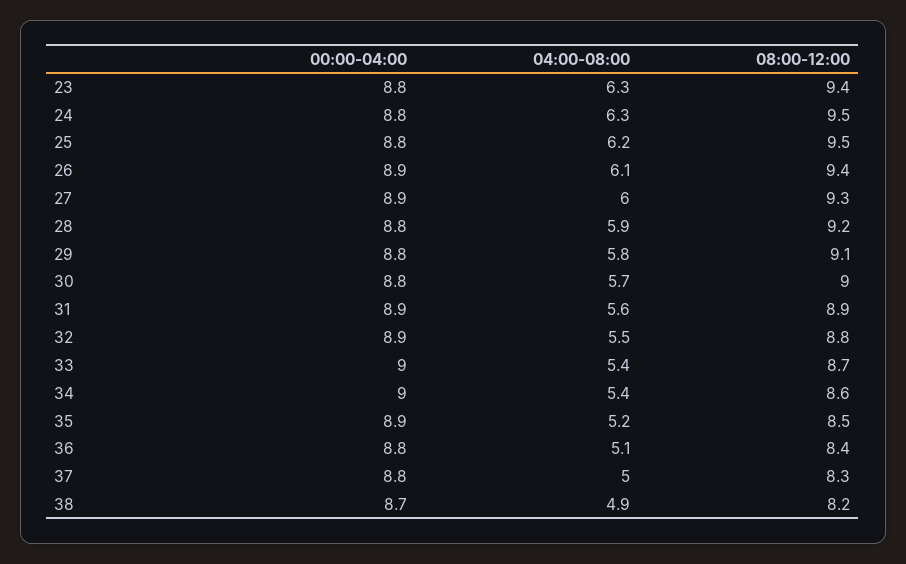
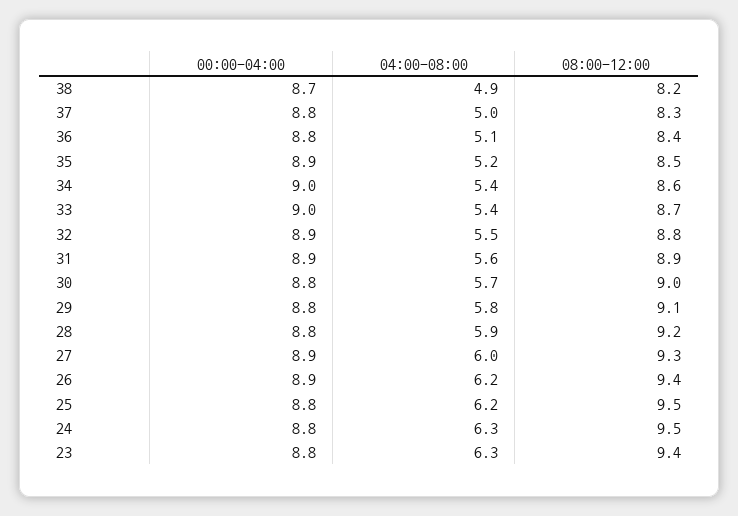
04:00-08:00, 26: 6.1 -> 6.2

